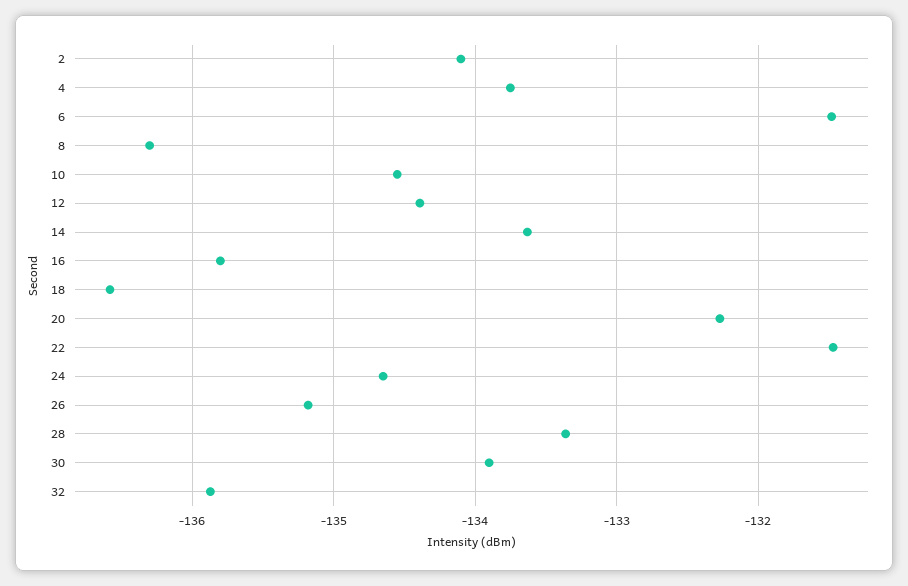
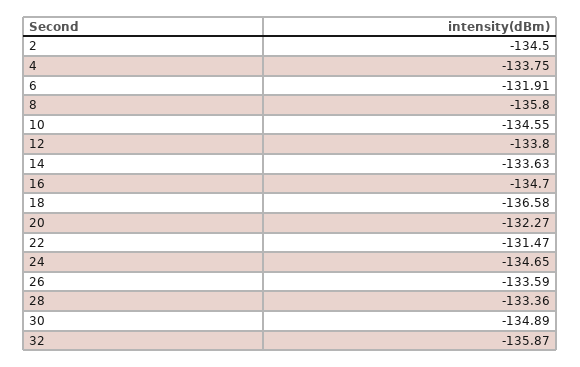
2: -134.1 -> -134.5
6: -131.5 -> -131.91
8: -136.3 -> -135.8
12: -134.4 -> -133.8
16: -135.8 -> -134.7
26: -135.2 -> -133.59
30: -133.9 -> -134.89

